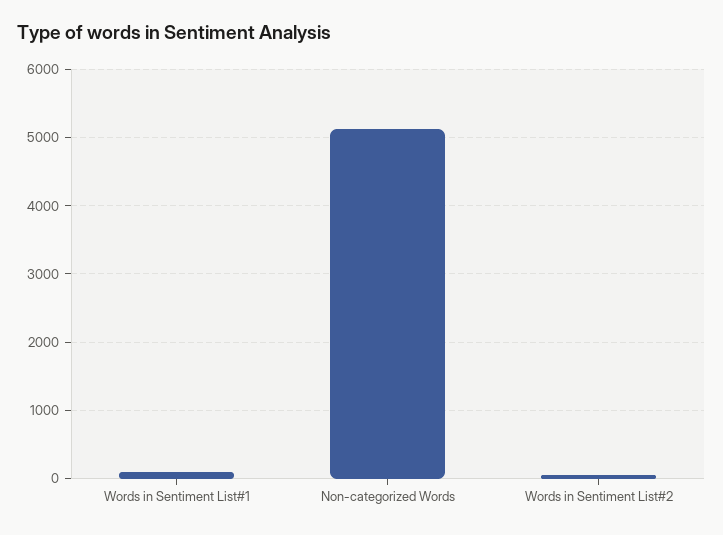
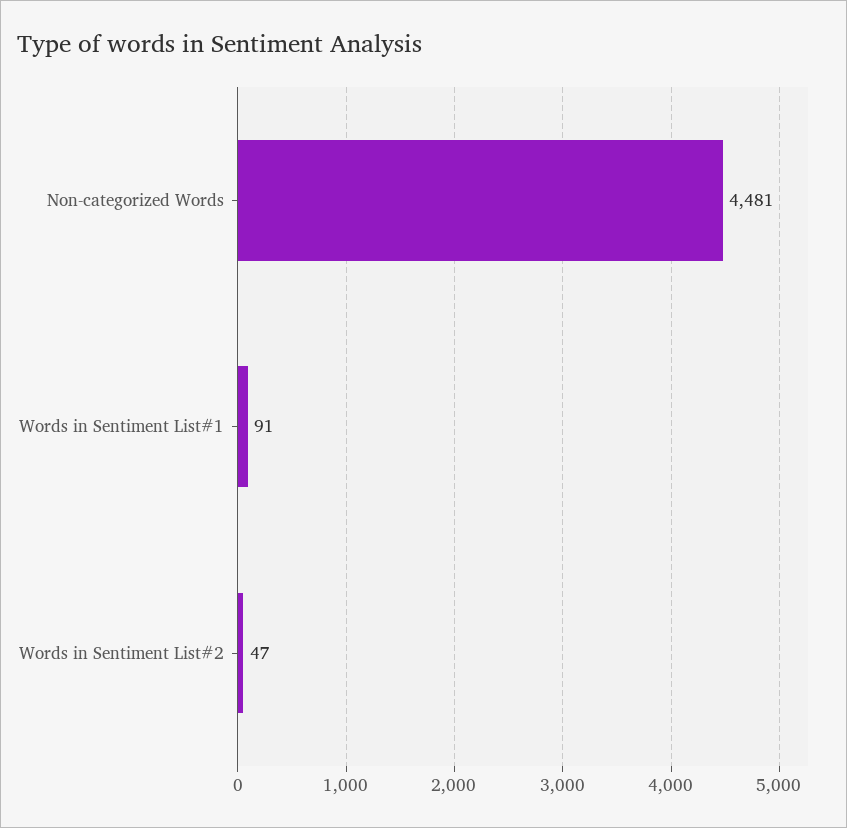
Non-categorized Words: 5100 -> 4481

